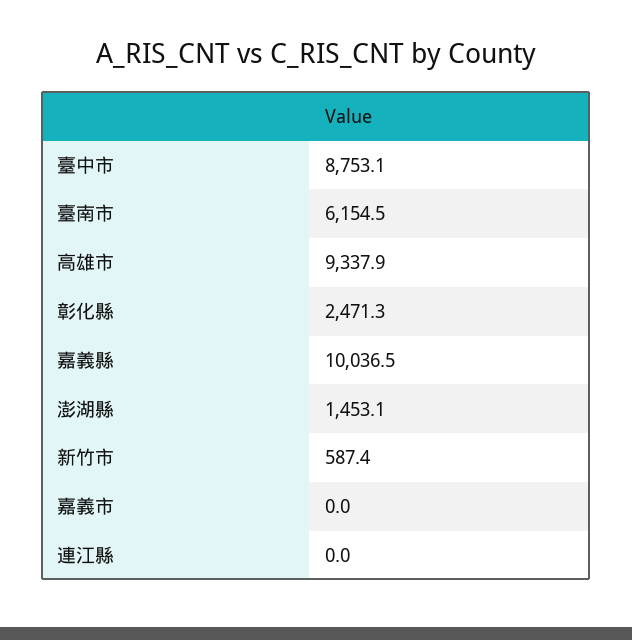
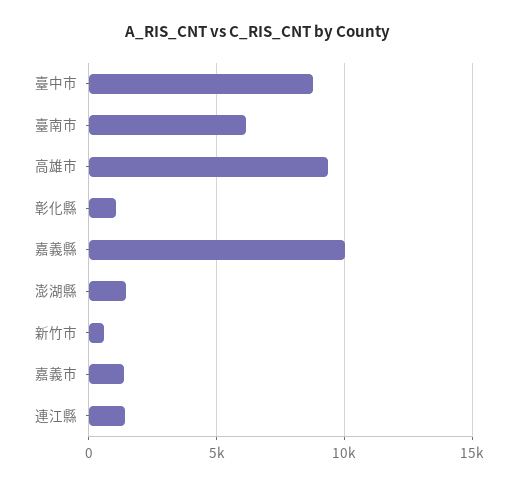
彰化縣: 2471.3 -> 1000
嘉義市: 0 -> 1500
連江縣: 0 -> 1500

